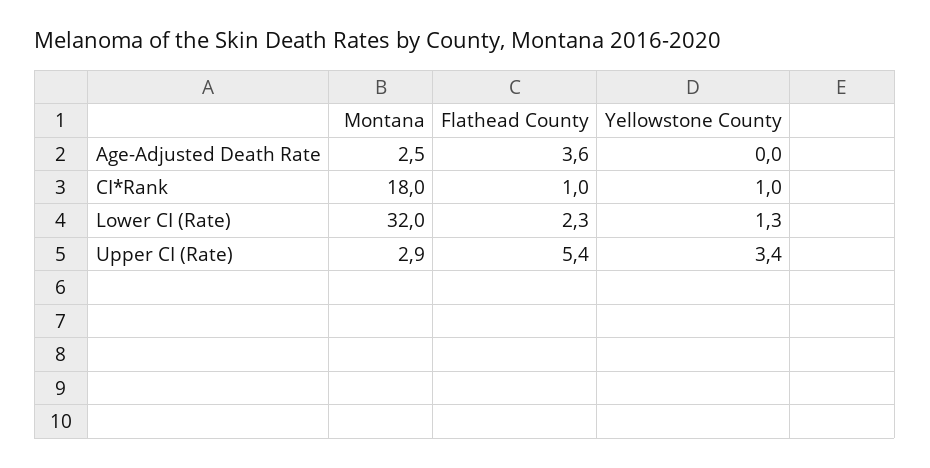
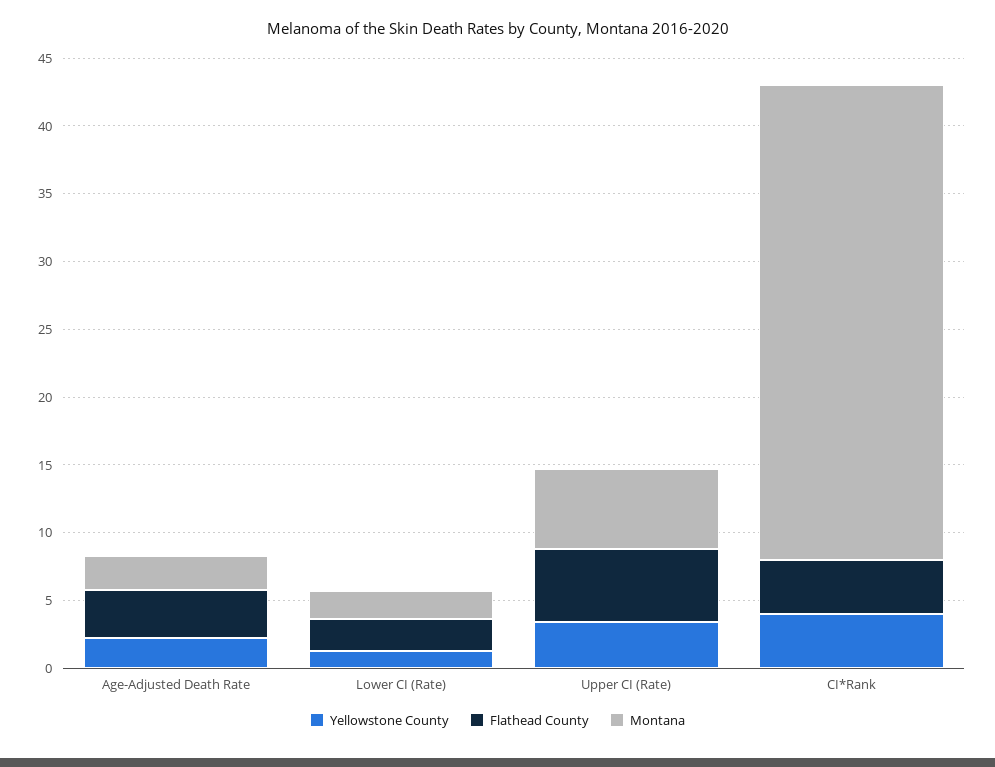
Yellowstone County, Age-Adjusted Death Rate: 0 -> 2
Montana, CI*Rank: 18 -> 35
Flathead County, CI*Rank: 1 -> 4
Yellowstone County, CI*Rank: 1 -> 4
Montana, Lower CI (Rate): 32 -> 2
Montana, Upper CI (Rate): 2.9 -> 6

